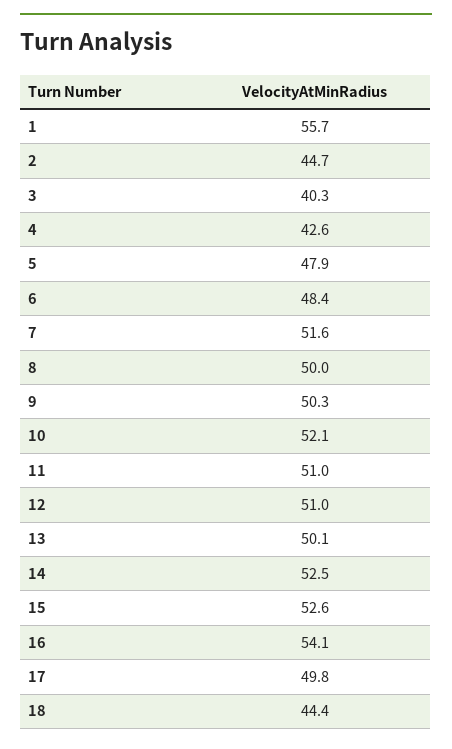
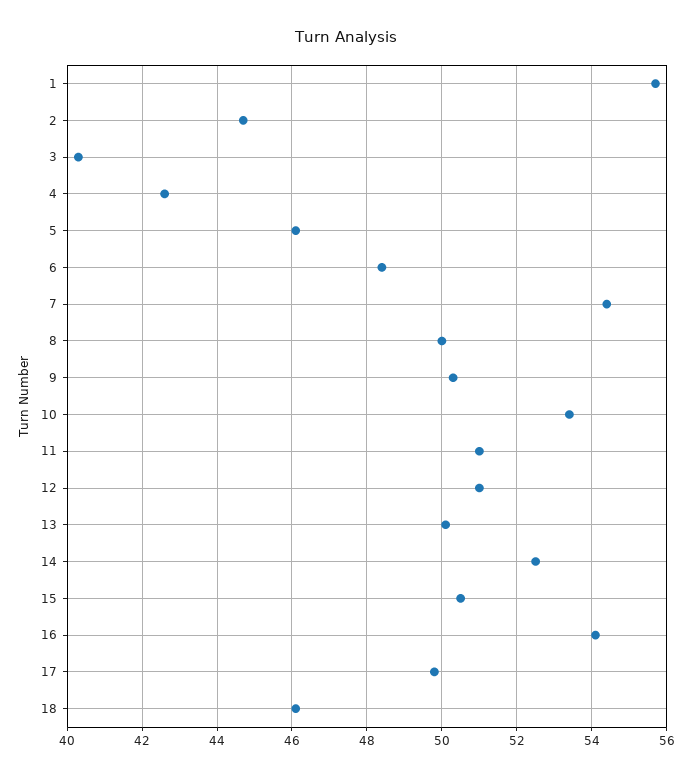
5: 47.9 -> 46
7: 51.6 -> 54.5
10: 52.1 -> 53.5
15: 52.6 -> 50.5
18: 44.4 -> 46

